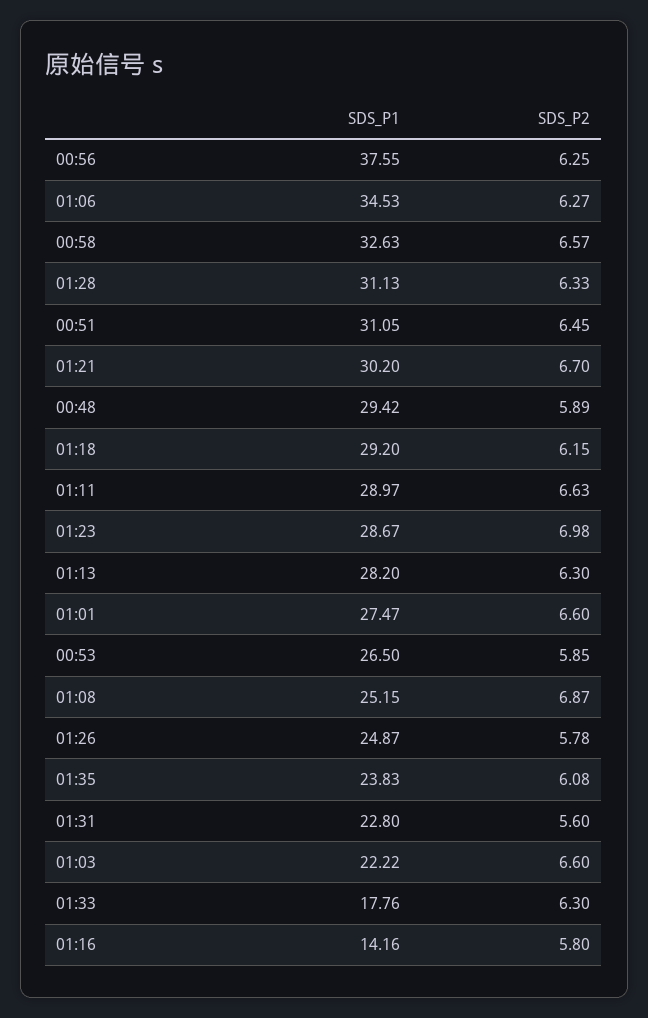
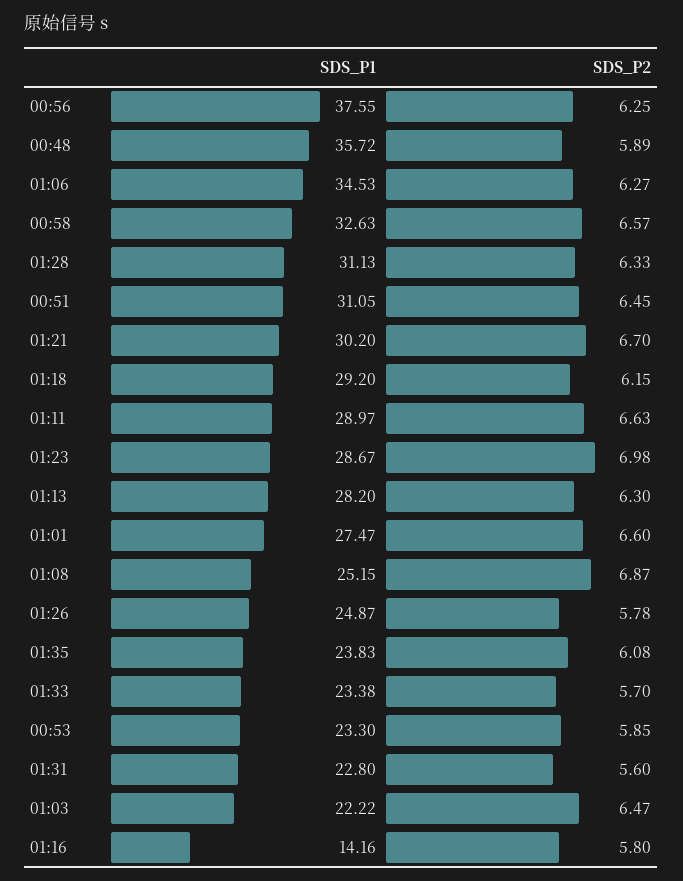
SDS_P1, 00:48: 29.42 -> 35.72
SDS_P1, 00:53: 26.5 -> 23.3
SDS_P2, 01:03: 6.6 -> 6.47
SDS_P1, 01:33: 17.76 -> 23.38
SDS_P2, 01:33: 6.3 -> 5.7

